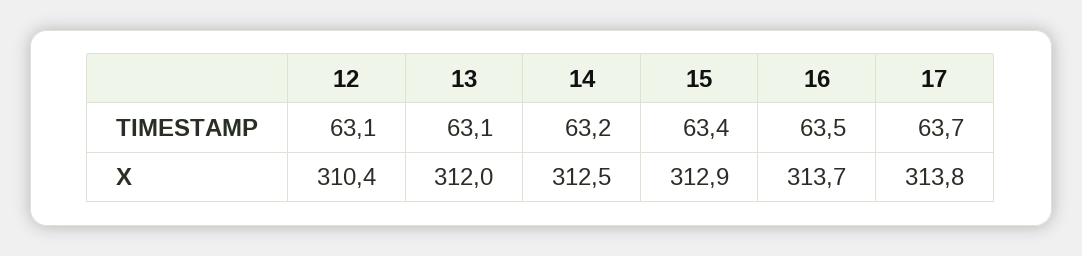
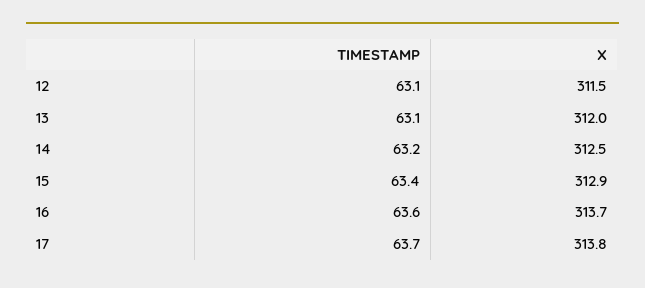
16, TIMESTAMP: 63.5 -> 63.6
12, X: 310.4 -> 311.5

